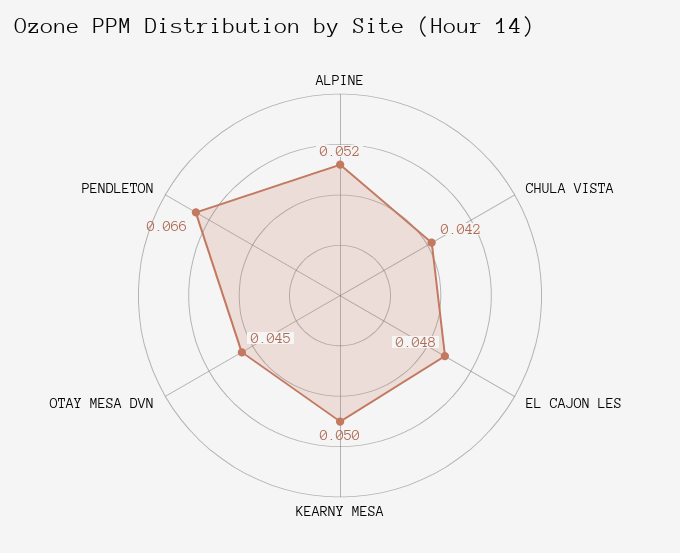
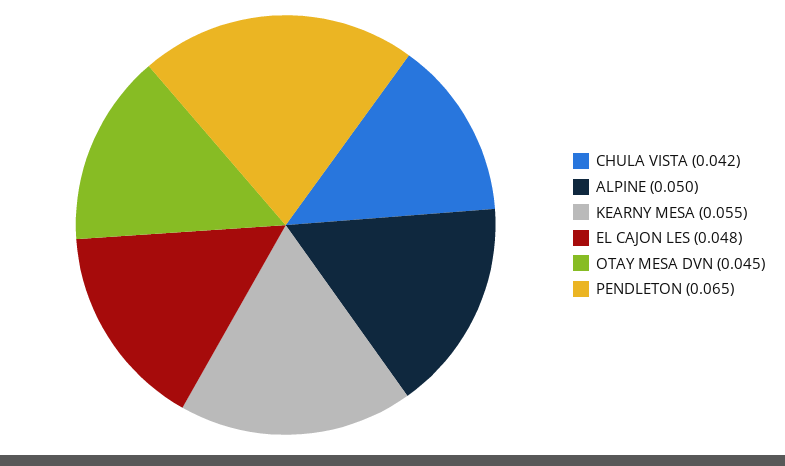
ALPINE: 0.052 -> 0.05
KEARNY MESA: 0.05 -> 0.055
PENDLETON: 0.066 -> 0.065

